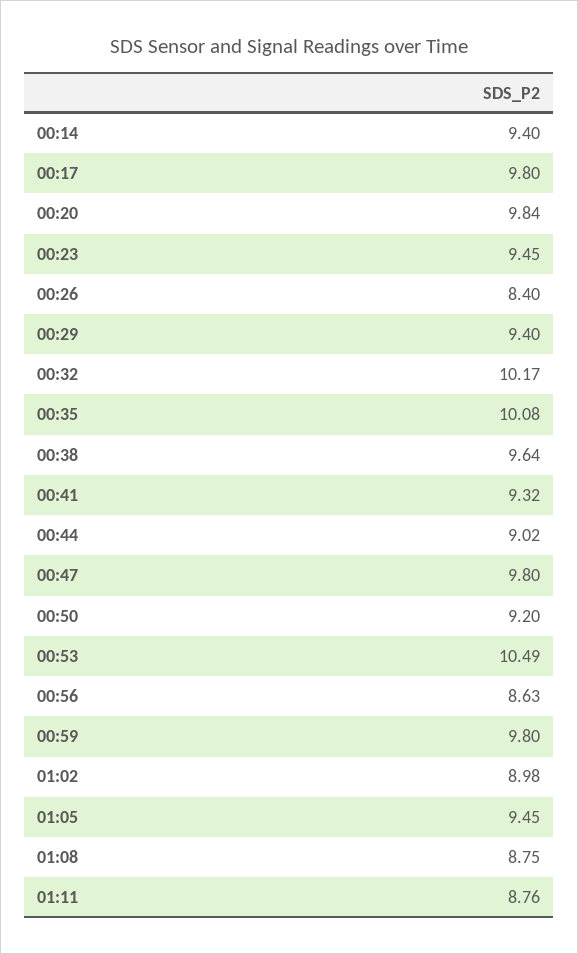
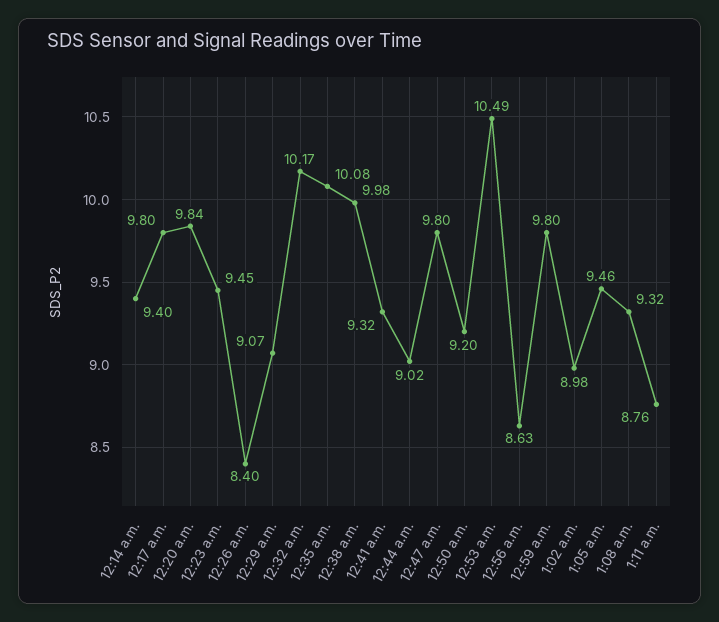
00:29: 9.4 -> 9.07
00:38: 9.64 -> 9.98
01:05: 9.45 -> 9.46
01:08: 8.75 -> 9.32

